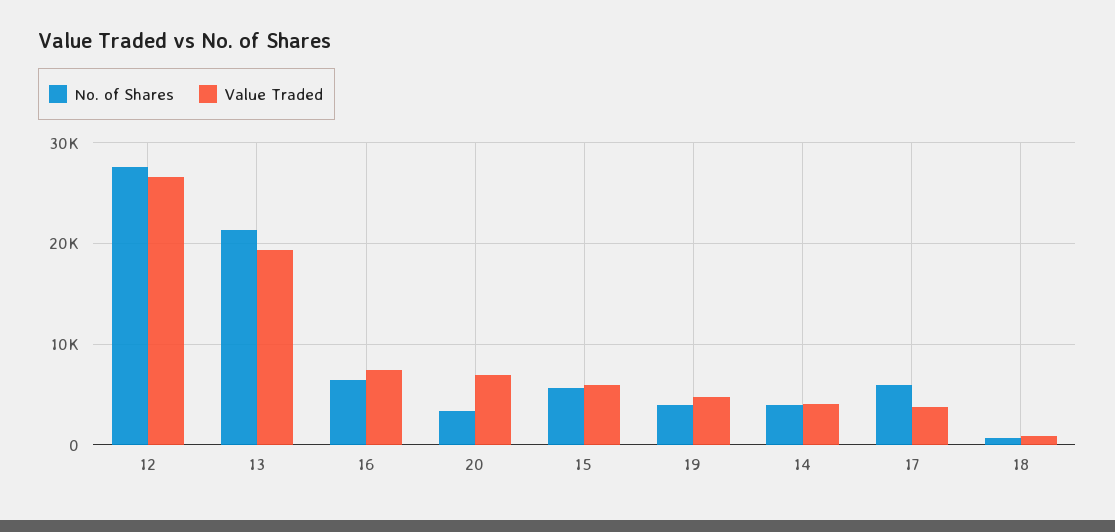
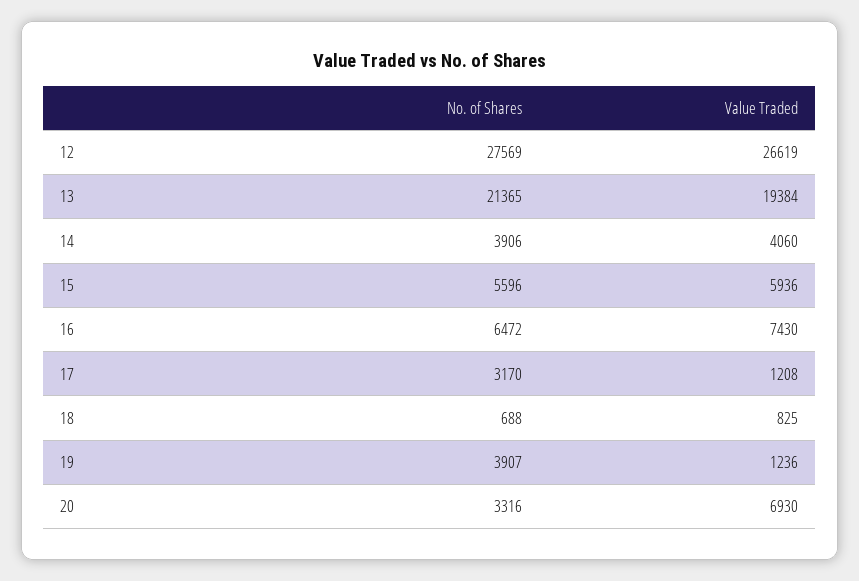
Value Traded, 19: 5000 -> 1236
No. of Shares, 17: 6000 -> 3170
Value Traded, 17: 4000 -> 1208

